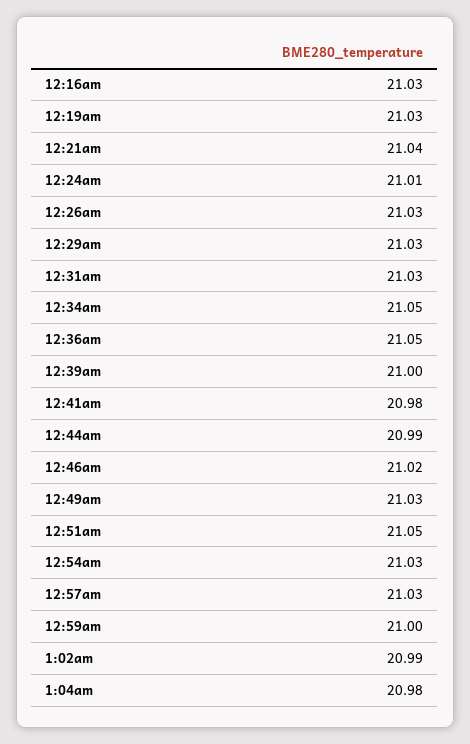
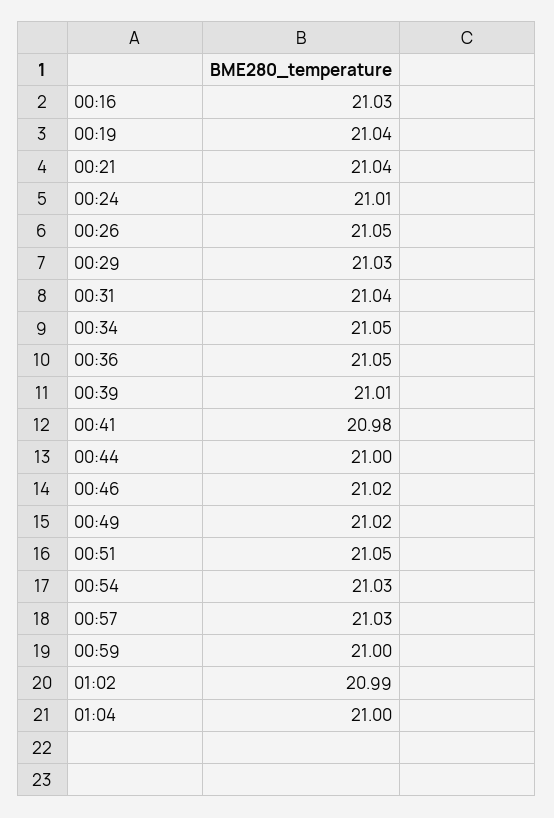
12:19am: 21.03 -> 21.04
12:26am: 21.03 -> 21.05
12:31am: 21.03 -> 21.04
12:39am: 21 -> 21.01
12:44am: 20.99 -> 21
12:49am: 21.03 -> 21.02
1:04am: 20.98 -> 21

